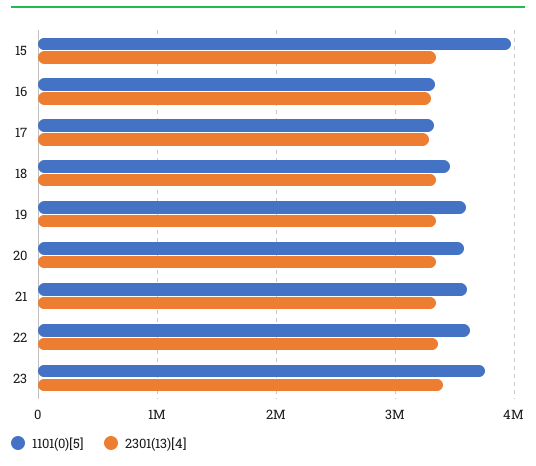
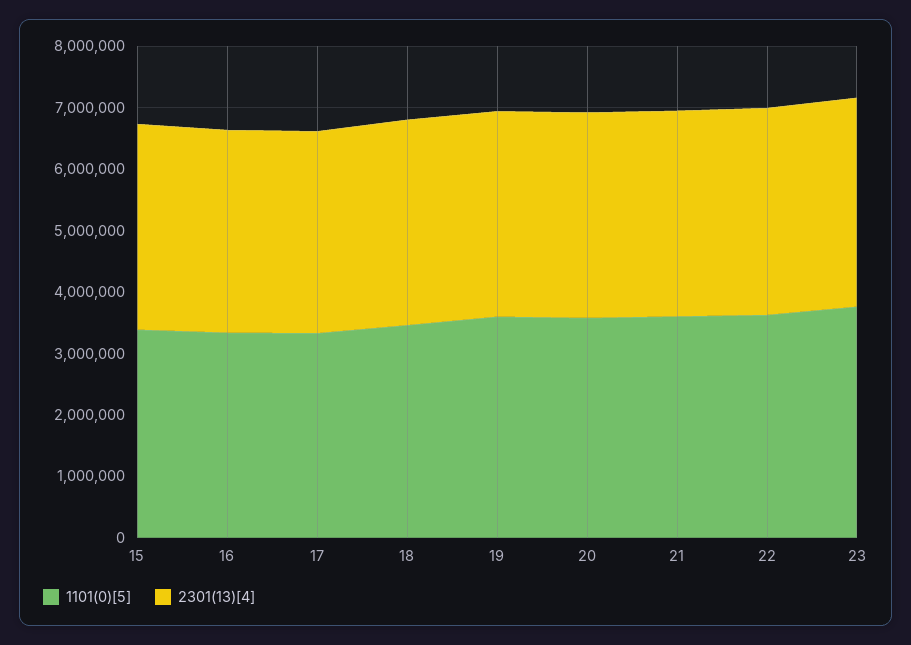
1101(0)[5], 15: 4000000 -> 3400000

